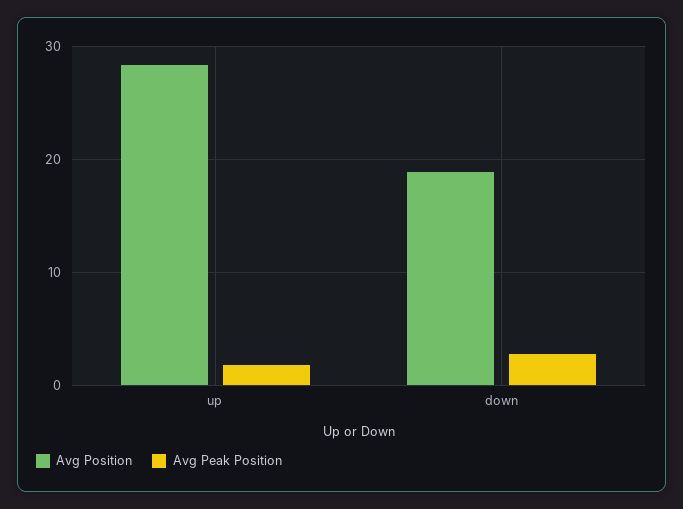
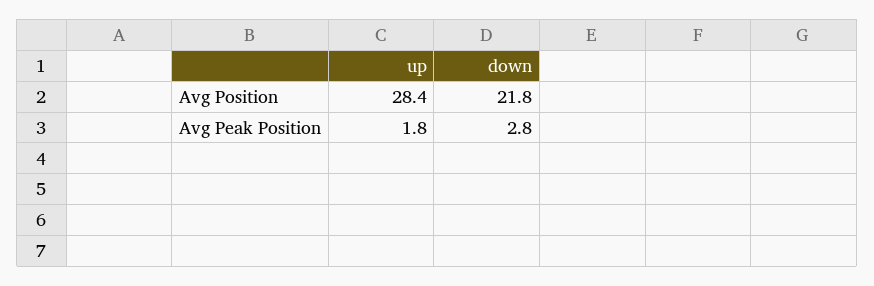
Avg Position, down: 19 -> 21.8

